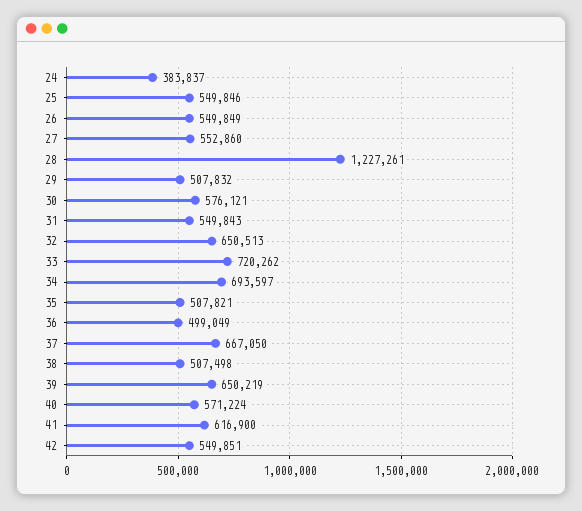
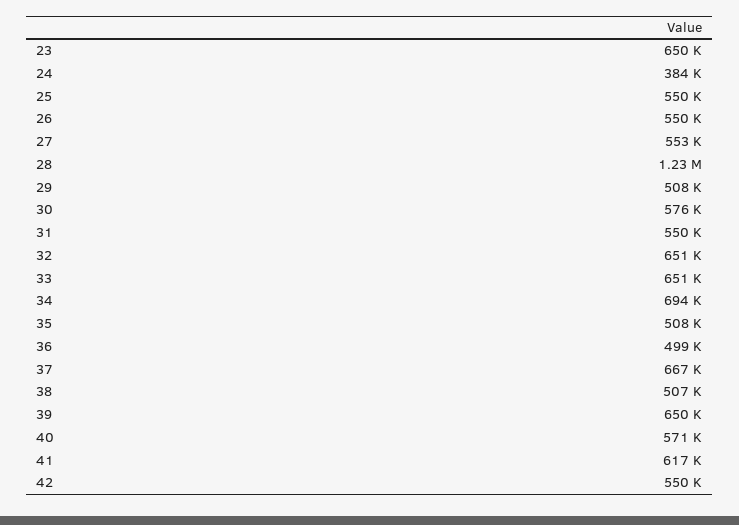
33: 720262 -> 651000
23: none -> 650000

